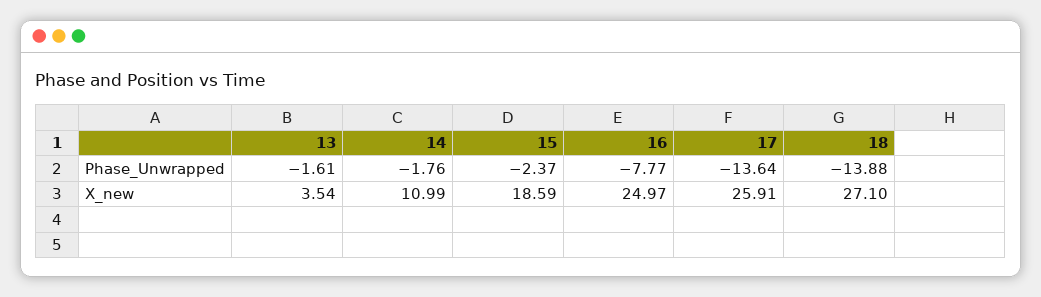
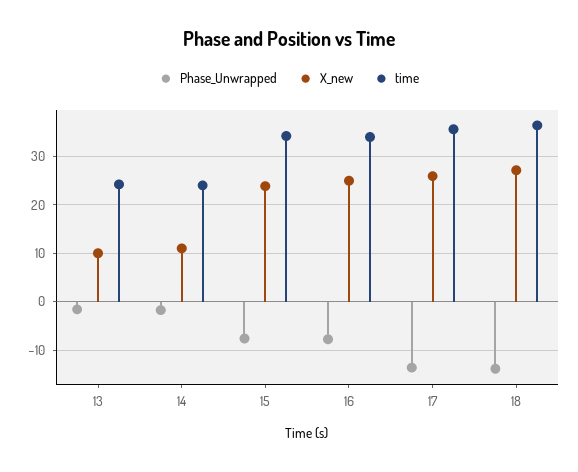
Phase_Unwrapped, 15: -2.37 -> -8
X_new, 13: 3.54 -> 10
X_new, 15: 18.59 -> 24
time, 13: none -> 24
time, 14: none -> 24
time, 15: none -> 34
time, 16: none -> 34
time, 17: none -> 36
time, 18: none -> 36

